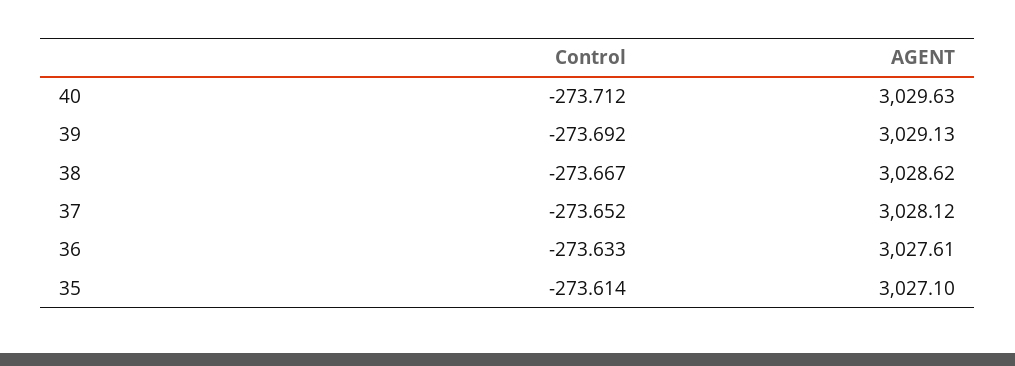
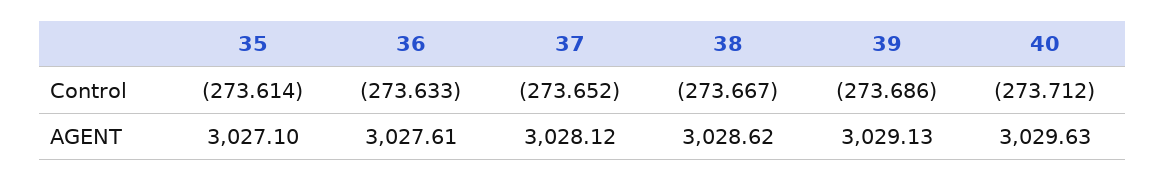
Control, 39: -273.692 -> -273.686

